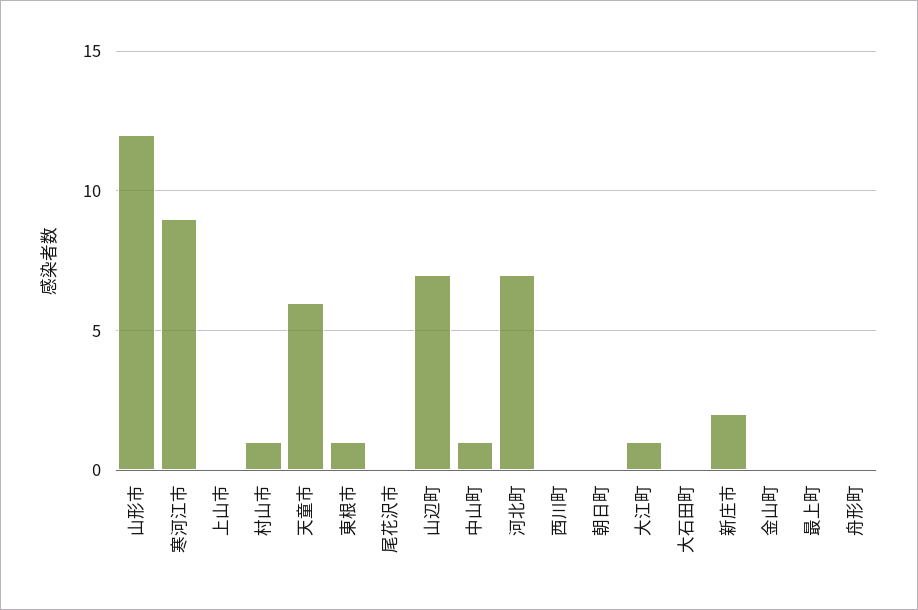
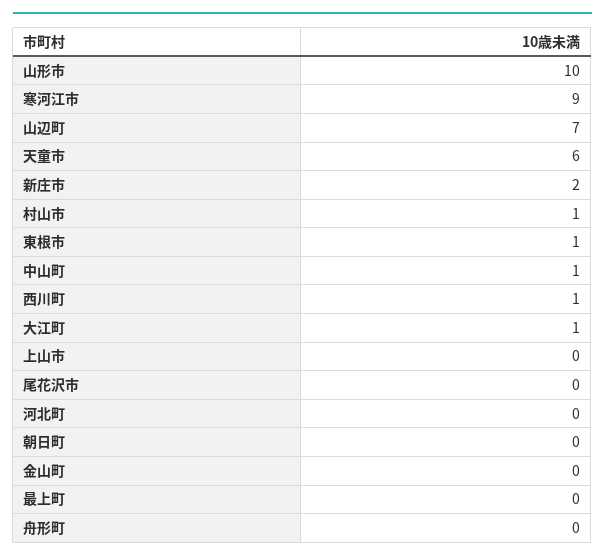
山形市: 12 -> 10
河北町: 7 -> 0
西川町: 0 -> 1
大石田町: 0 -> none

